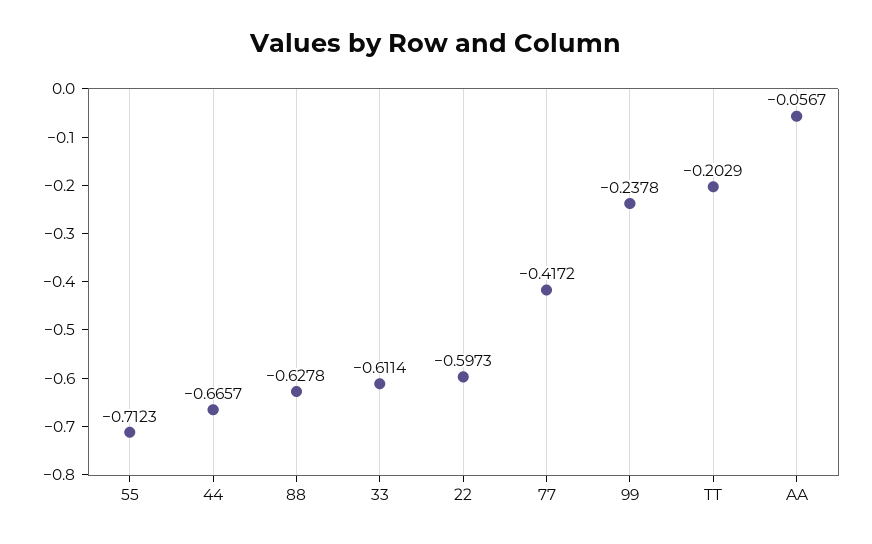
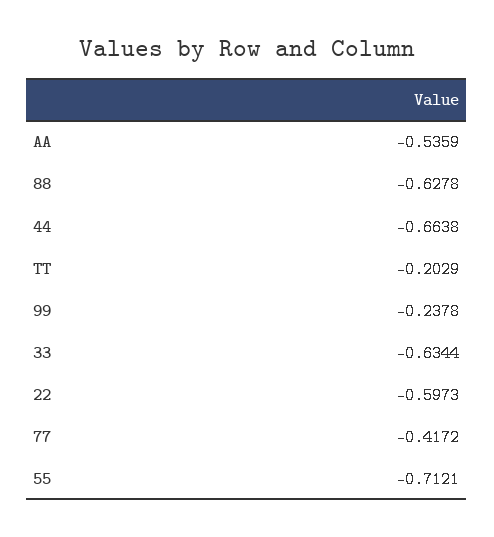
55: -0.7123 -> -0.7121
44: -0.6657 -> -0.6638
33: -0.6114 -> -0.6344
AA: -0.0567 -> -0.5359

